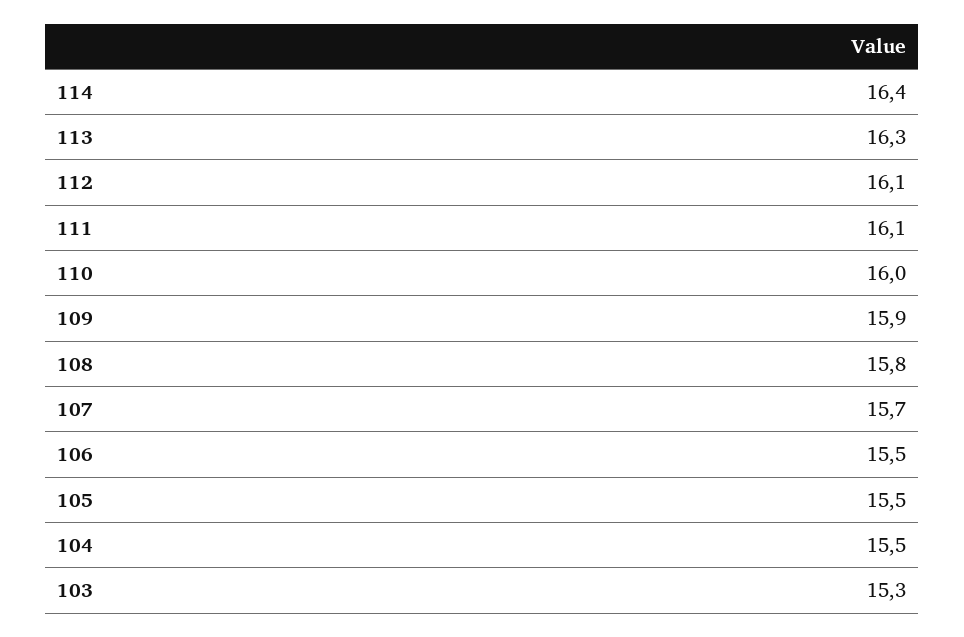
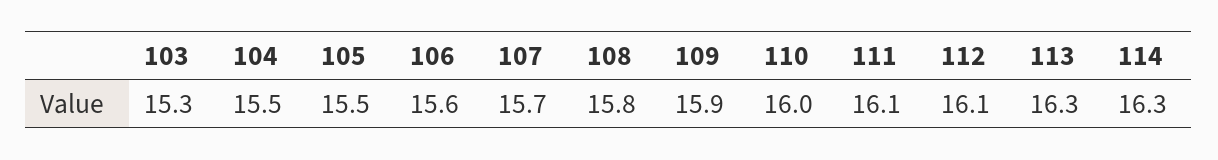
114: 16.4 -> 16.3
106: 15.5 -> 15.6

